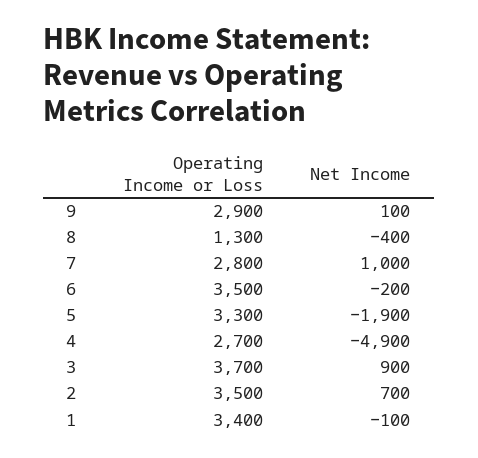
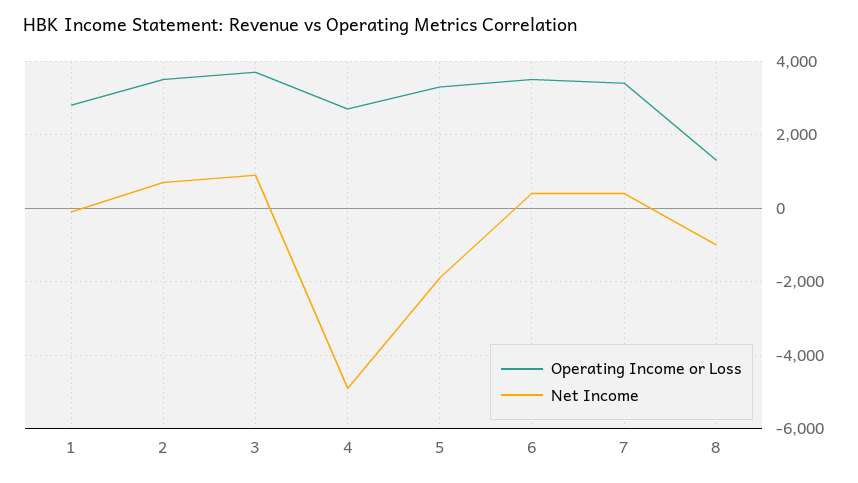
Operating Income or Loss, 9: 2900 -> none
Net Income, 9: 100 -> none
Net Income, 8: -400 -> -1000
Operating Income or Loss, 7: 2800 -> 3400
Net Income, 7: 1000 -> 400
Net Income, 6: -200 -> 400
Operating Income or Loss, 1: 3400 -> 2800

